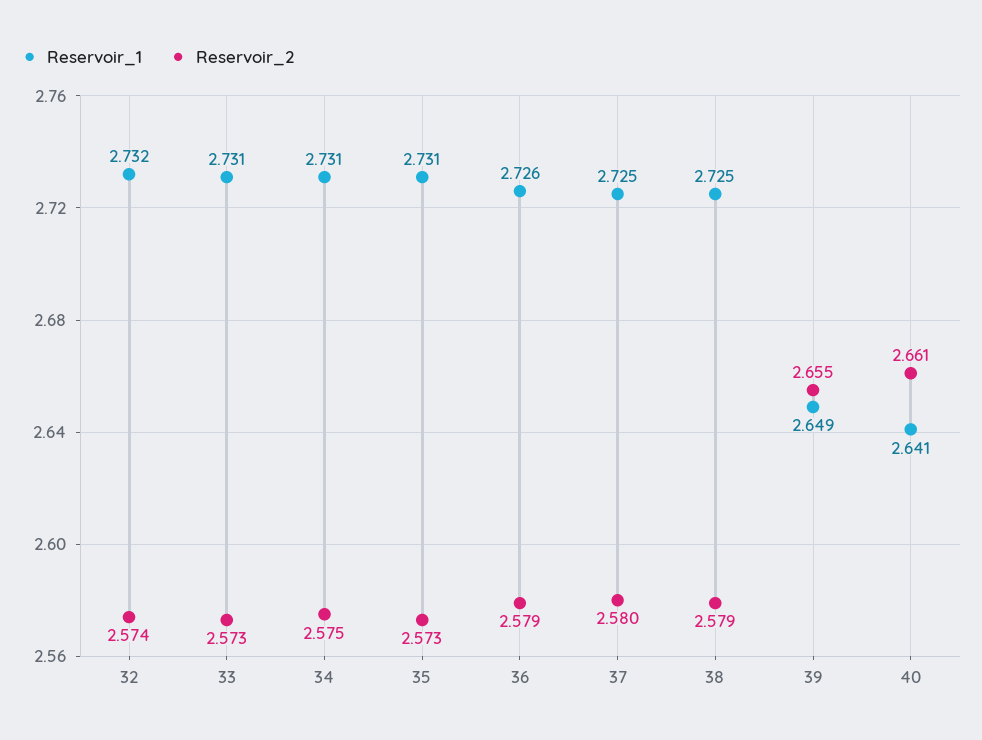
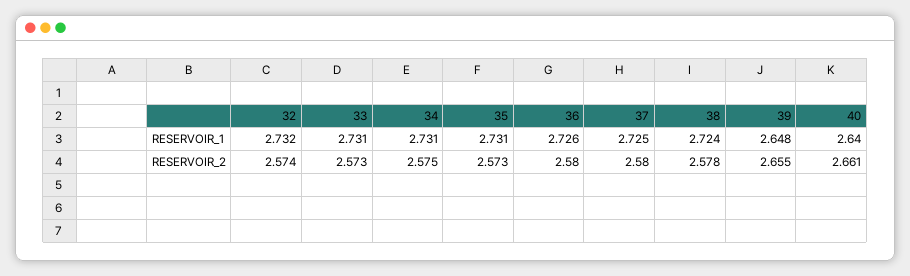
Reservoir_2, 36: 2.579 -> 2.58
Reservoir_1, 38: 2.725 -> 2.724
Reservoir_2, 38: 2.579 -> 2.578
Reservoir_1, 39: 2.649 -> 2.648
Reservoir_1, 40: 2.641 -> 2.64

